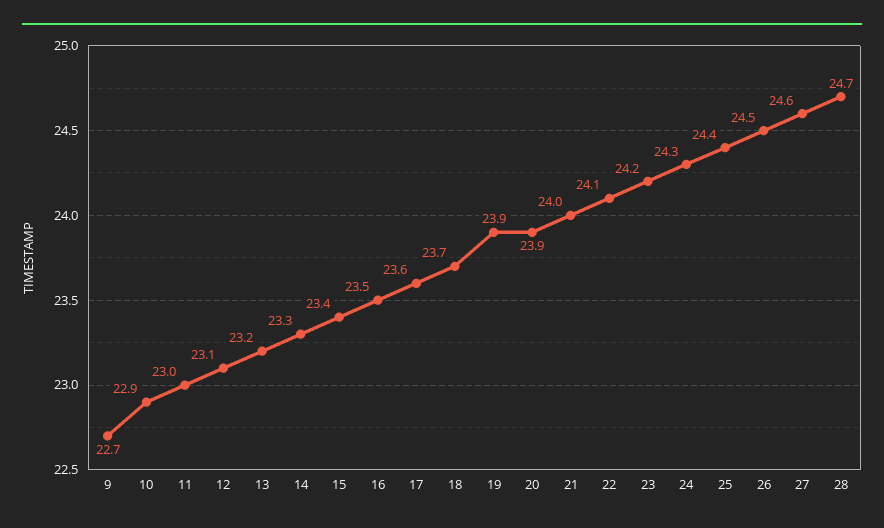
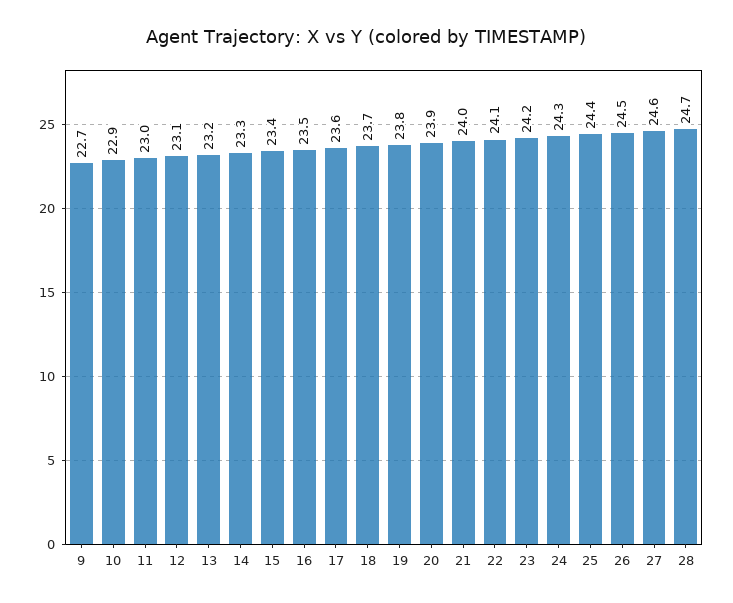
19: 23.9 -> 23.8

